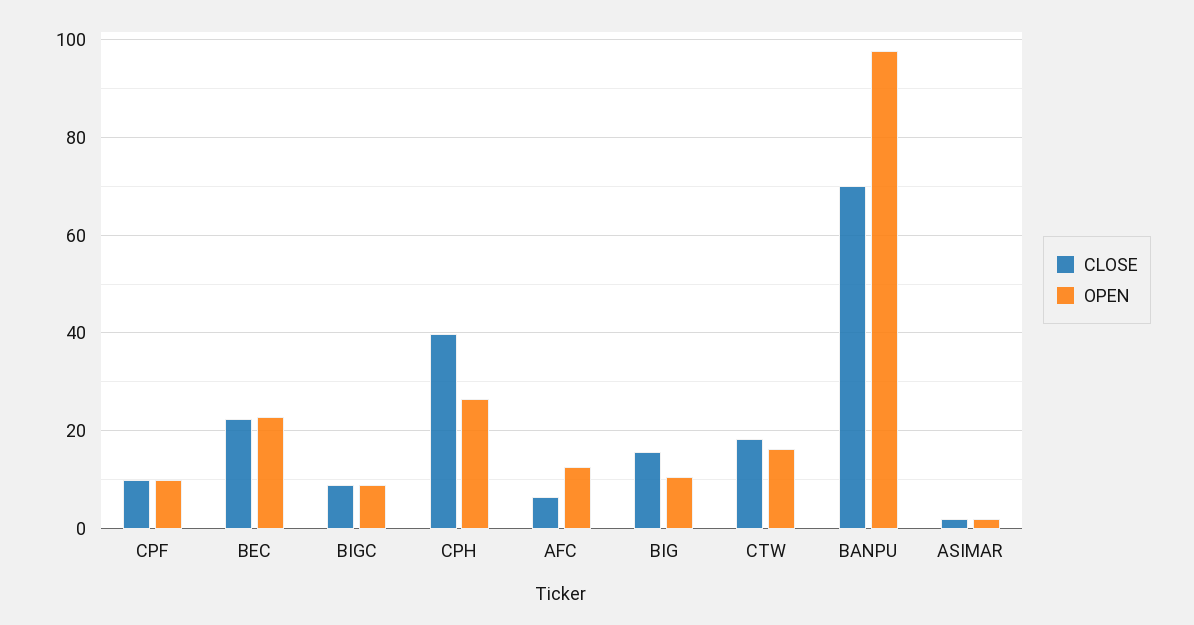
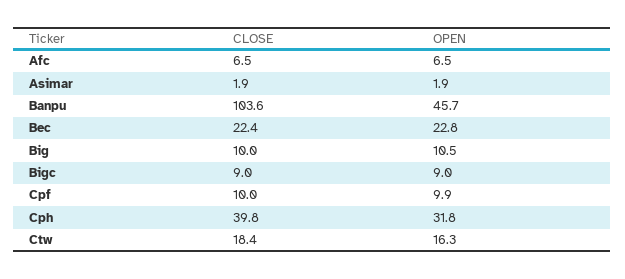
OPEN, CPH: 26 -> 31.8
OPEN, AFC: 12 -> 6.5
CLOSE, BIG: 16 -> 10
CLOSE, BANPU: 70 -> 103.6
OPEN, BANPU: 98 -> 45.7

